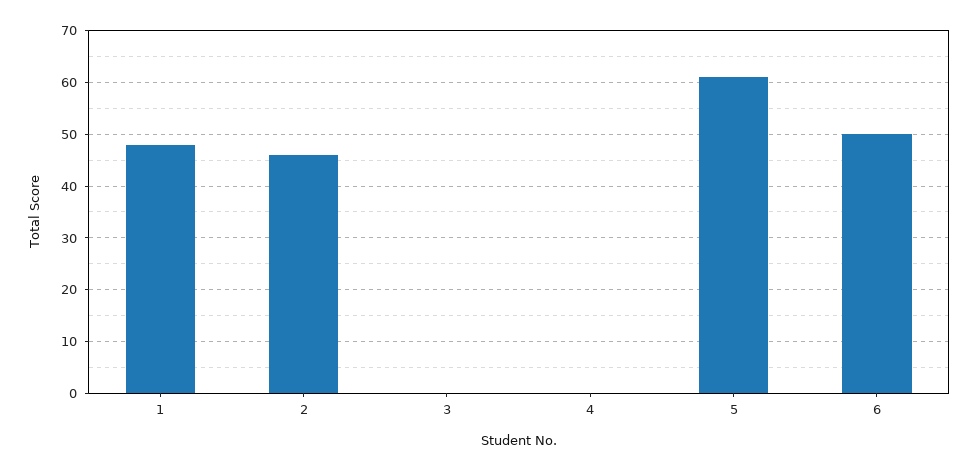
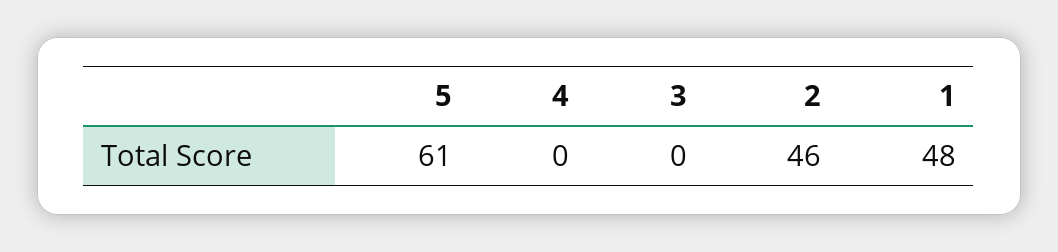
6: 50 -> none

